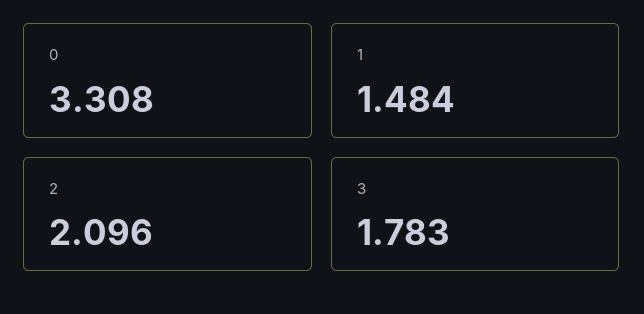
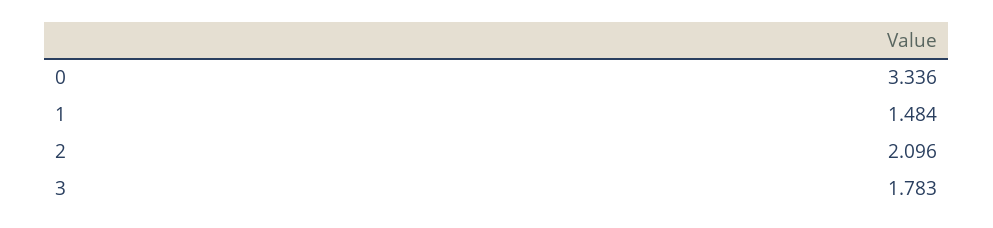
0: 3.308 -> 3.336

